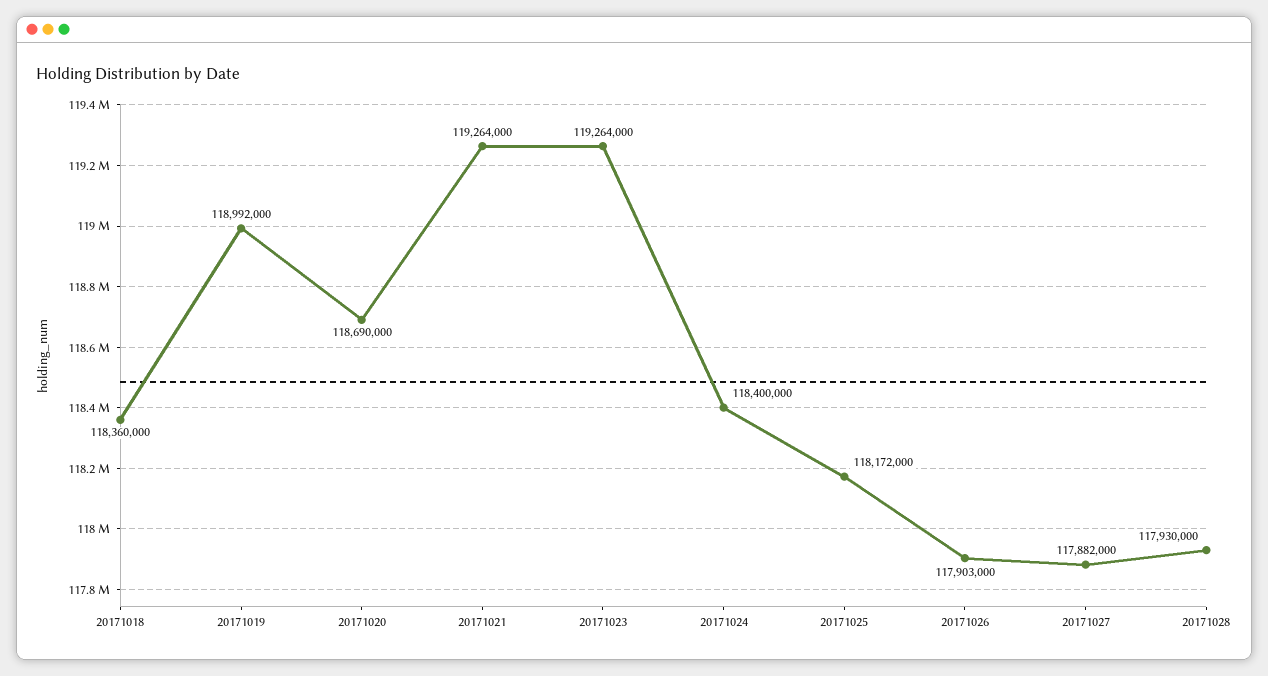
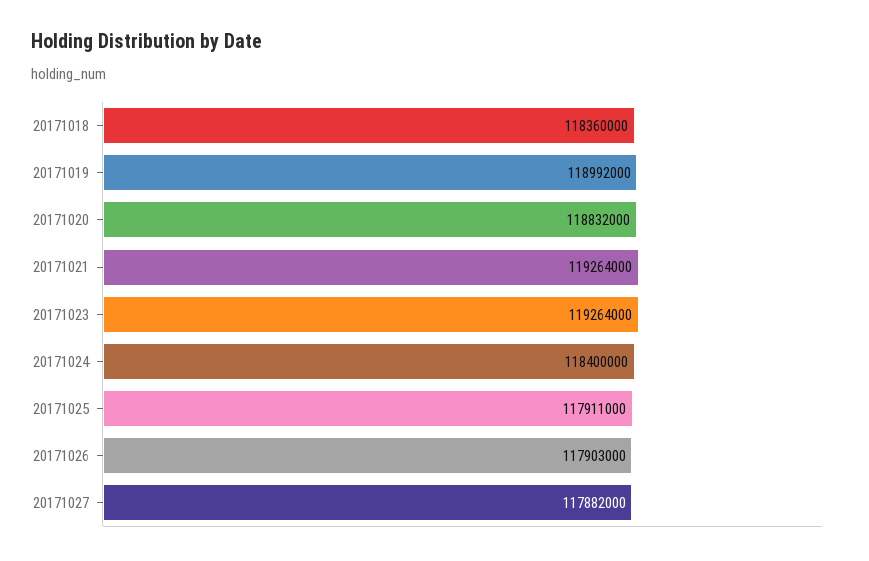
20171020: 118690000 -> 118832000
20171025: 118172000 -> 117911000
20171028: 117930000 -> none

